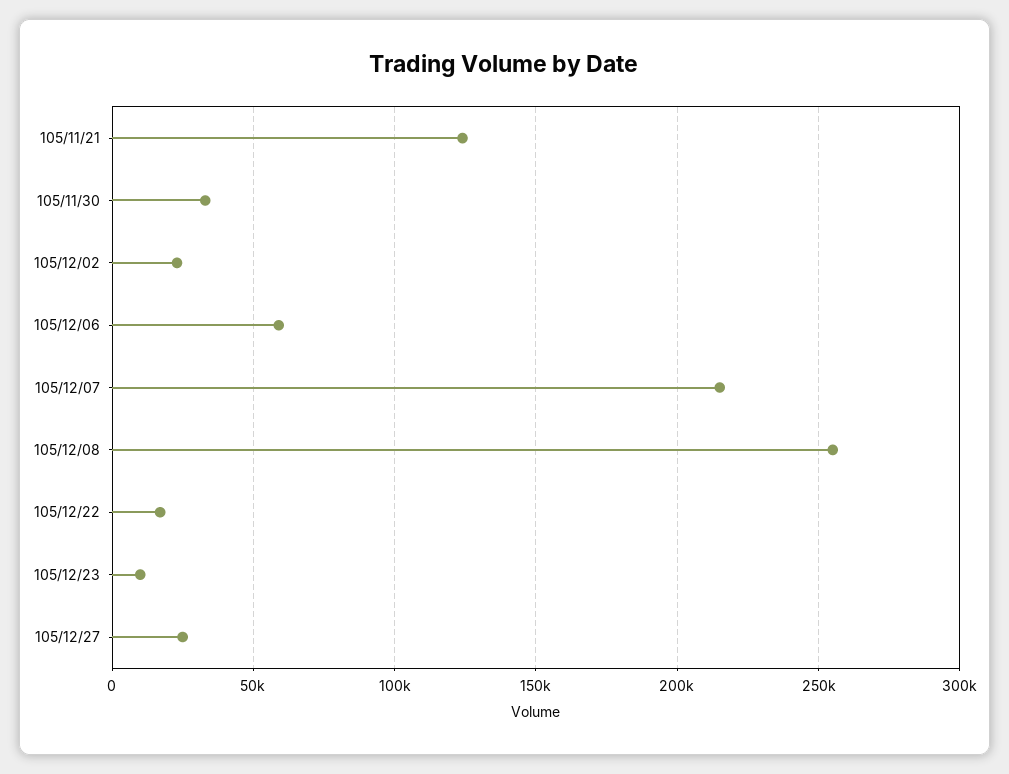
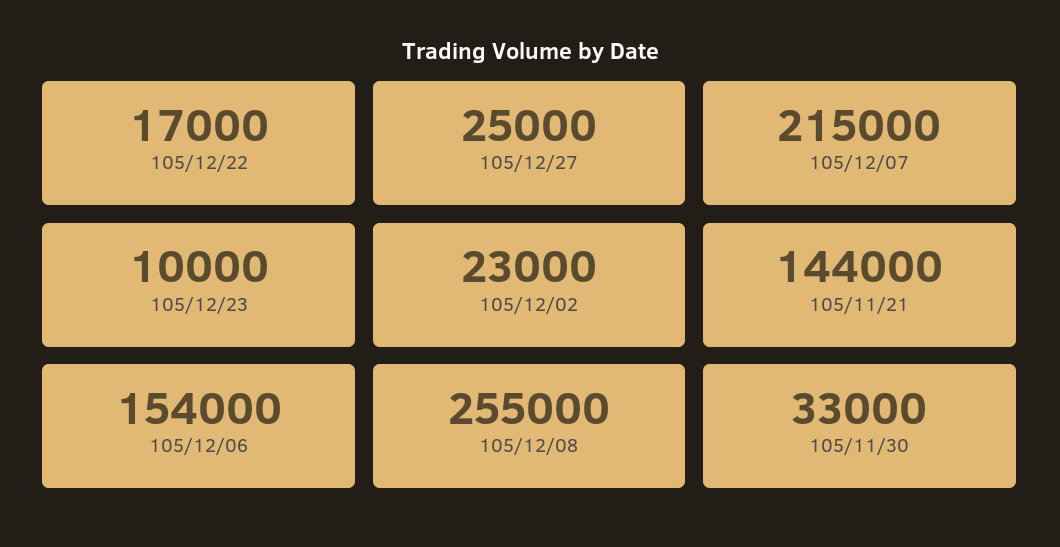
105/11/21: 125000 -> 144000
105/12/06: 60000 -> 154000

